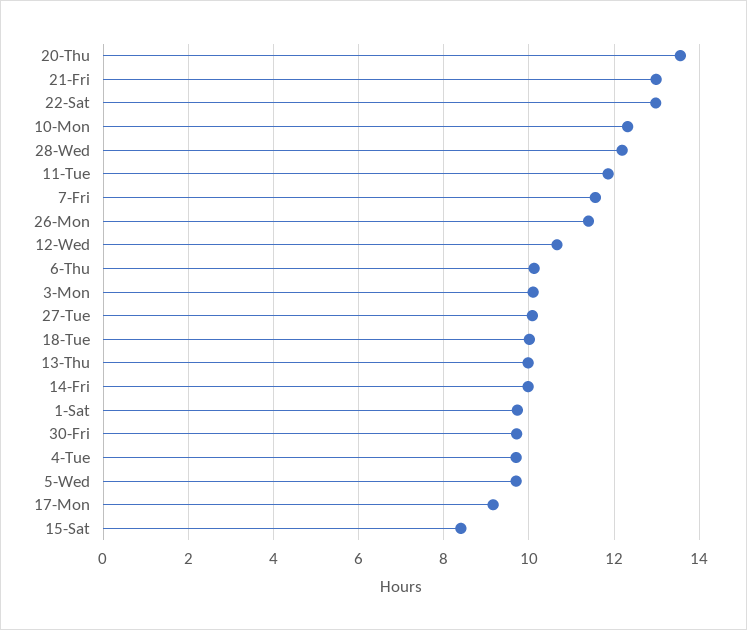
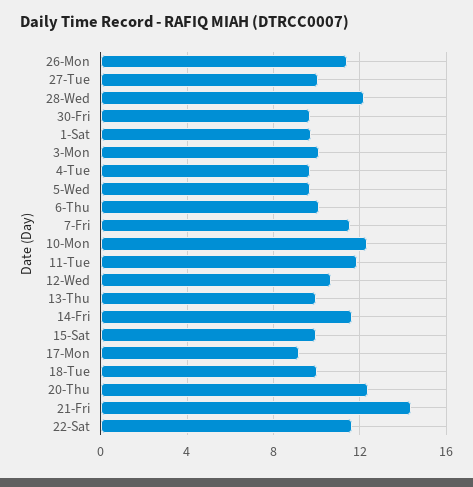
20-Thu: 13.6 -> 12.5
21-Fri: 13 -> 14.5
22-Sat: 13 -> 11.5
14-Fri: 10 -> 11.5
15-Sat: 8.4 -> 10

